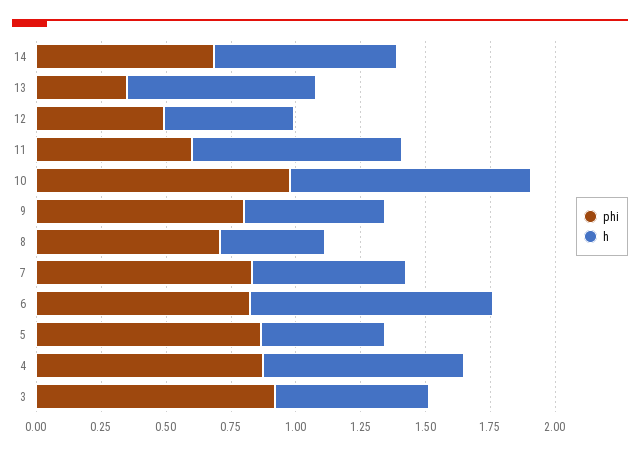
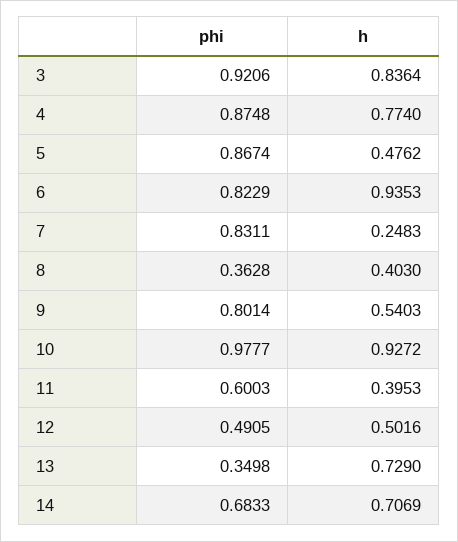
h, 11: 0.8 -> 0.3953
phi, 8: 0.7 -> 0.3628
h, 7: 0.6 -> 0.2483
h, 3: 0.6 -> 0.8364

